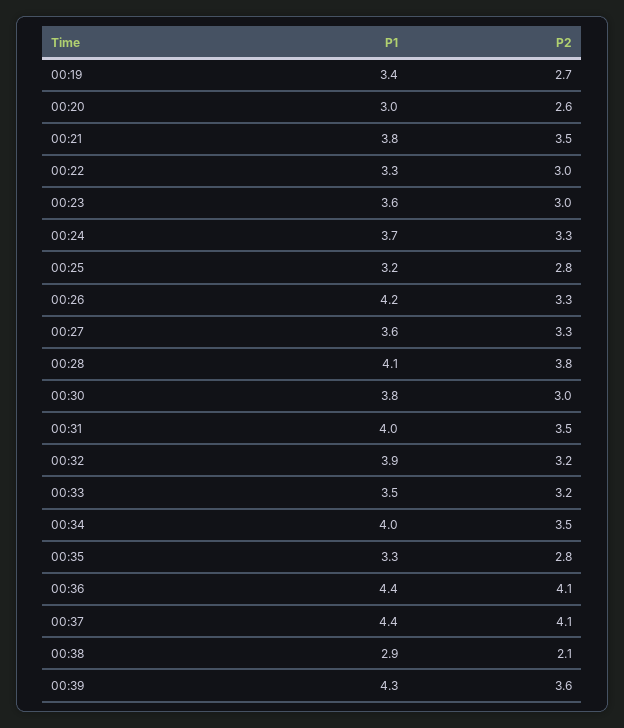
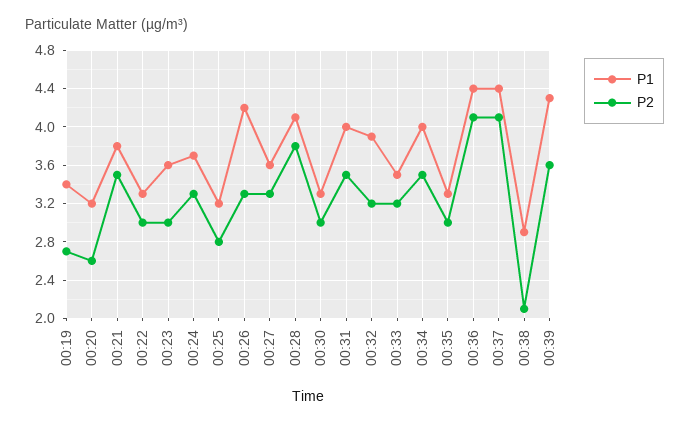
P1, 00:20: 3 -> 3.2
P1, 00:30: 3.8 -> 3.3
P2, 00:35: 2.8 -> 3

